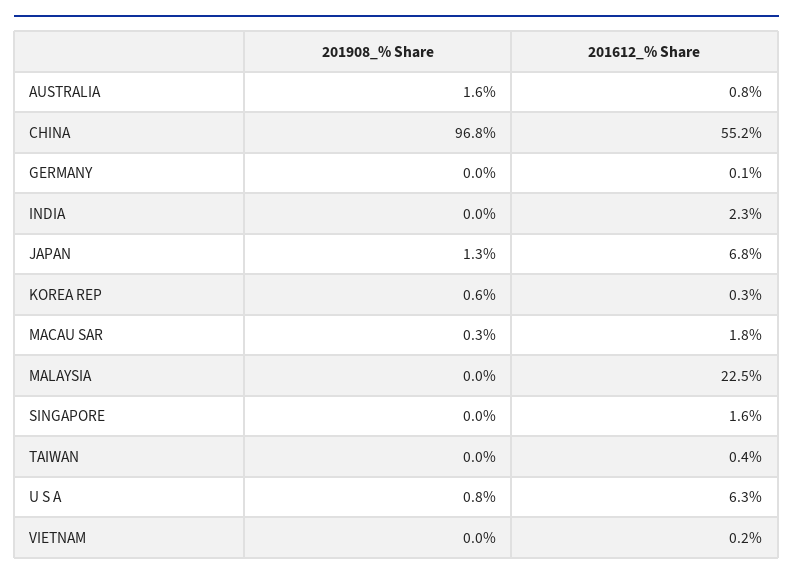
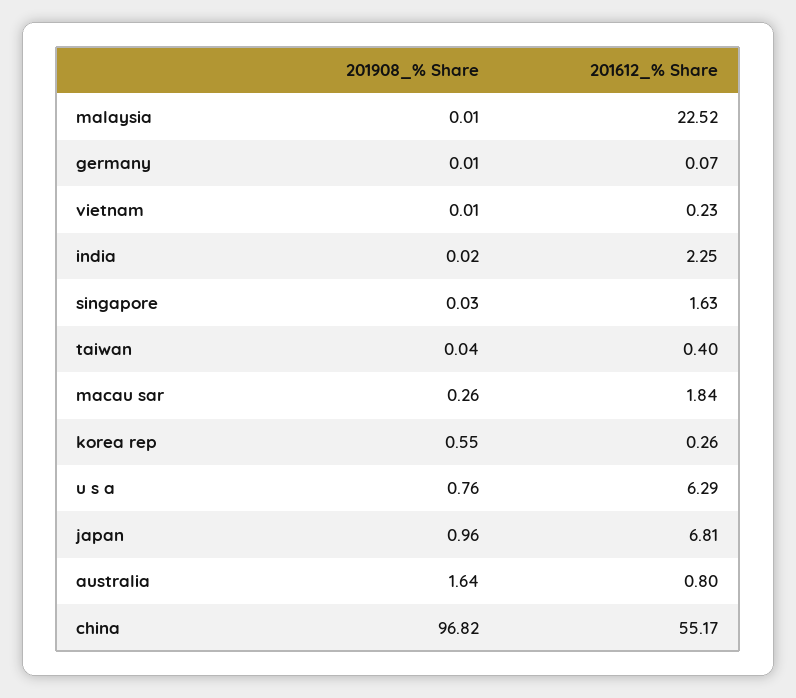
201908_% Share, JAPAN: 1.3 -> 0.96

